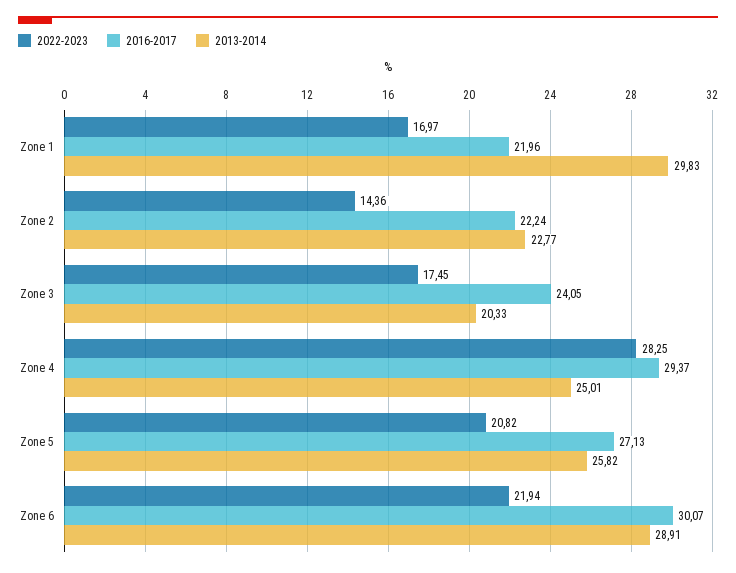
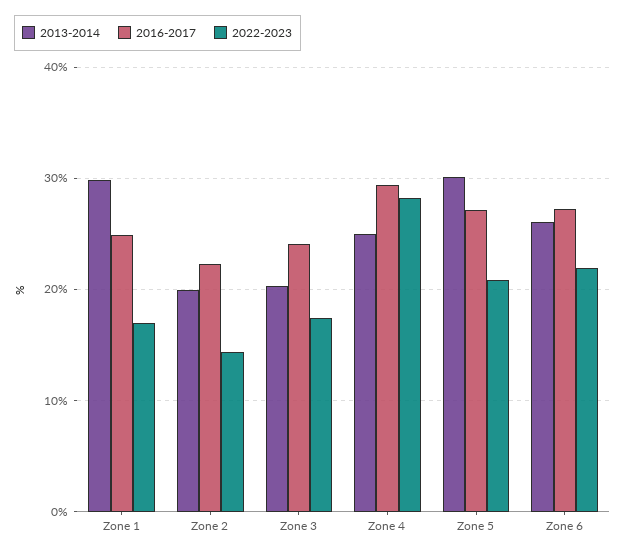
2016-2017, Zone 1: 21.96 -> 25
2013-2014, Zone 2: 22.77 -> 20
2013-2014, Zone 5: 25.82 -> 30
2016-2017, Zone 6: 30.07 -> 27
2013-2014, Zone 6: 28.91 -> 26

